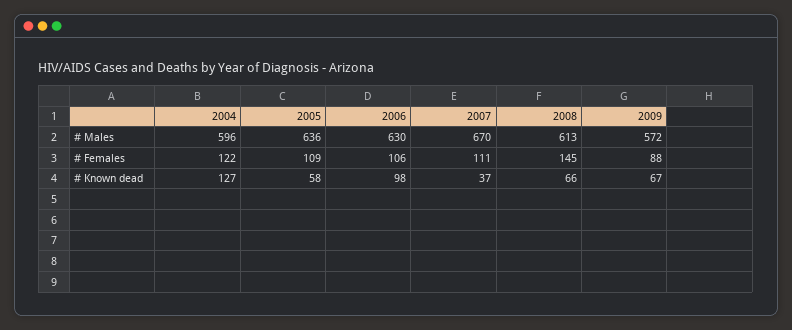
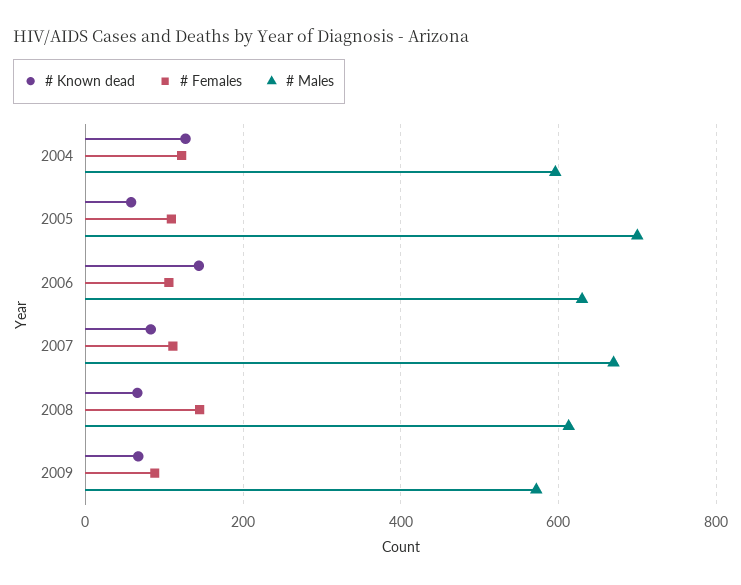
# Males, 2005: 636 -> 700
# Known dead, 2006: 98 -> 140
# Known dead, 2007: 37 -> 80

